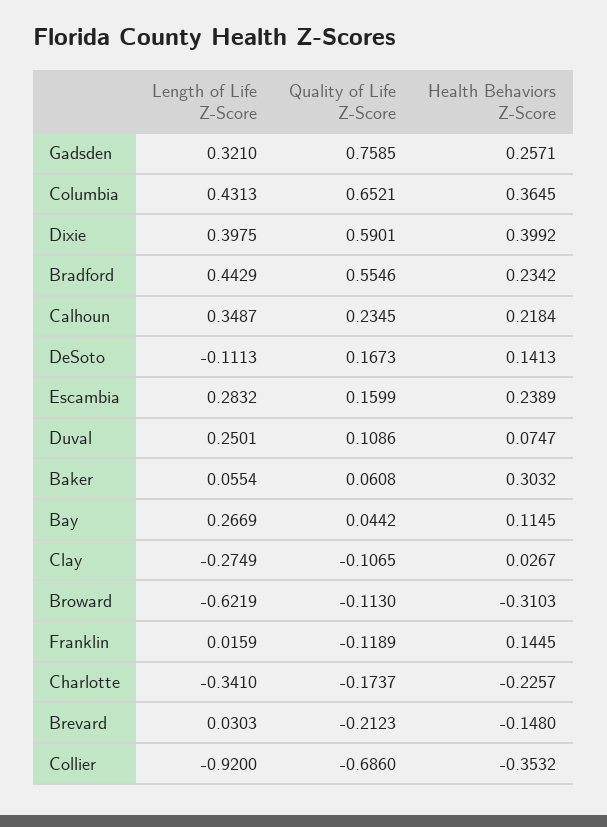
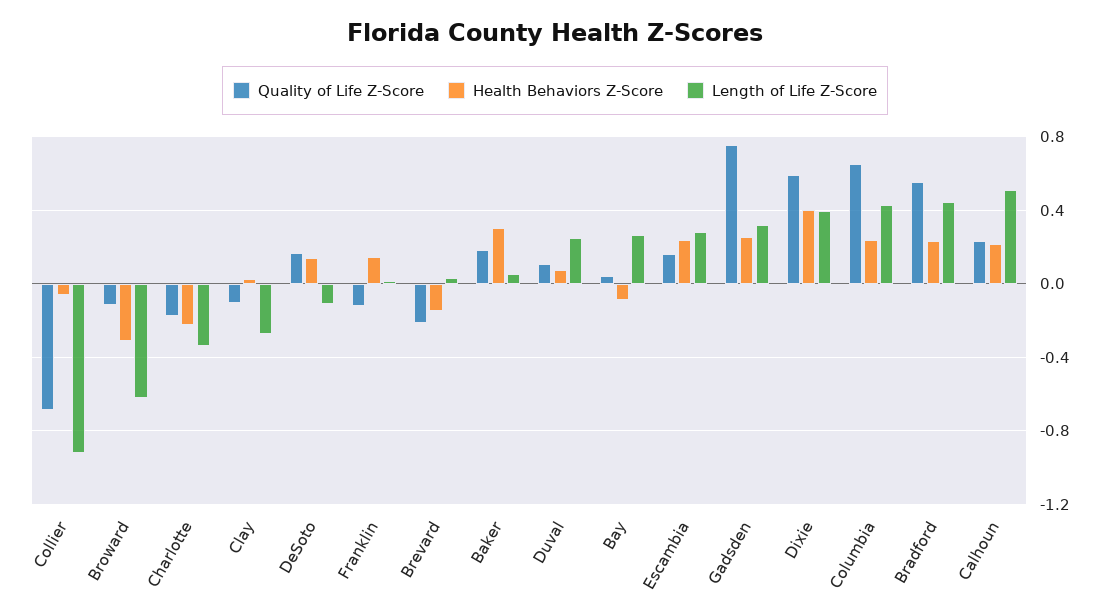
Health Behaviors Z-Score, Columbia: 0.3645 -> 0.25
Length of Life Z-Score, Calhoun: 0.3487 -> 0.5
Quality of Life Z-Score, Baker: 0.0608 -> 0.2
Health Behaviors Z-Score, Bay: 0.1145 -> -0.1
Health Behaviors Z-Score, Collier: -0.3532 -> -0.05

